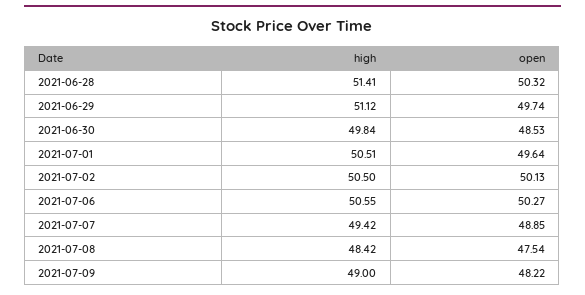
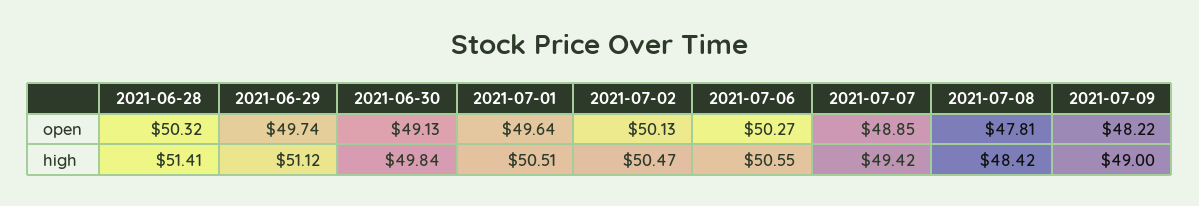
open, 2021-06-30: 48.53 -> 49.13
high, 2021-07-02: 50.5 -> 50.47
open, 2021-07-08: 47.54 -> 47.81

